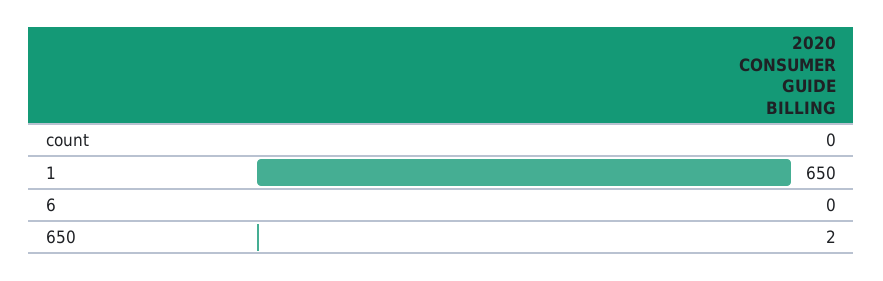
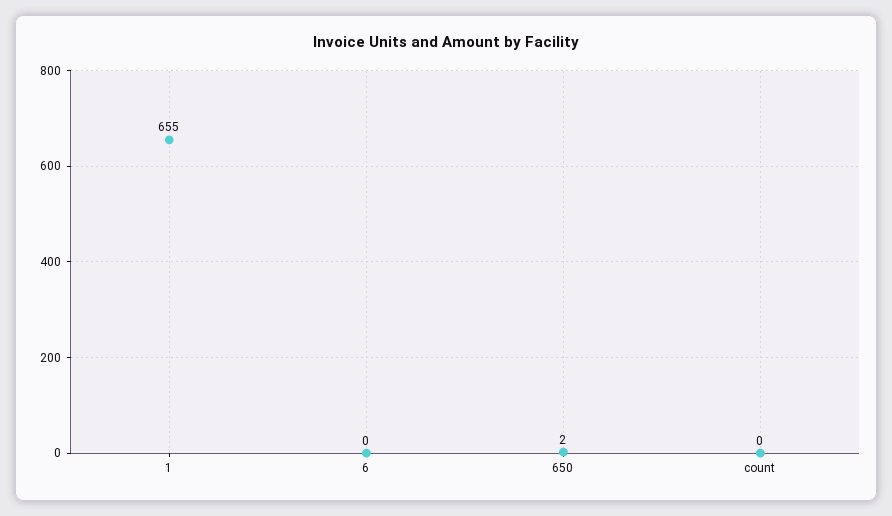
1: 650 -> 655

